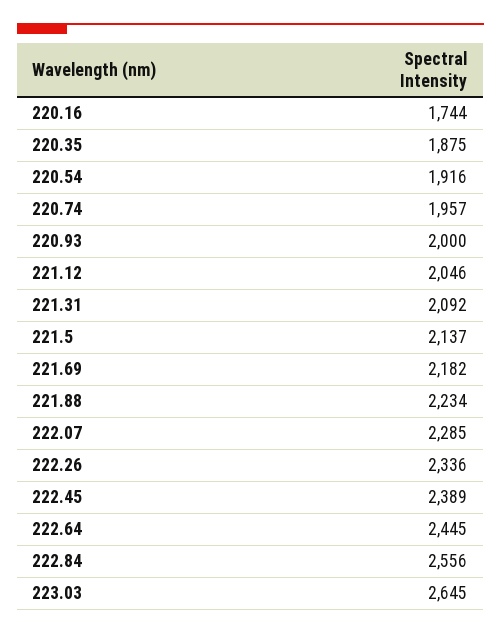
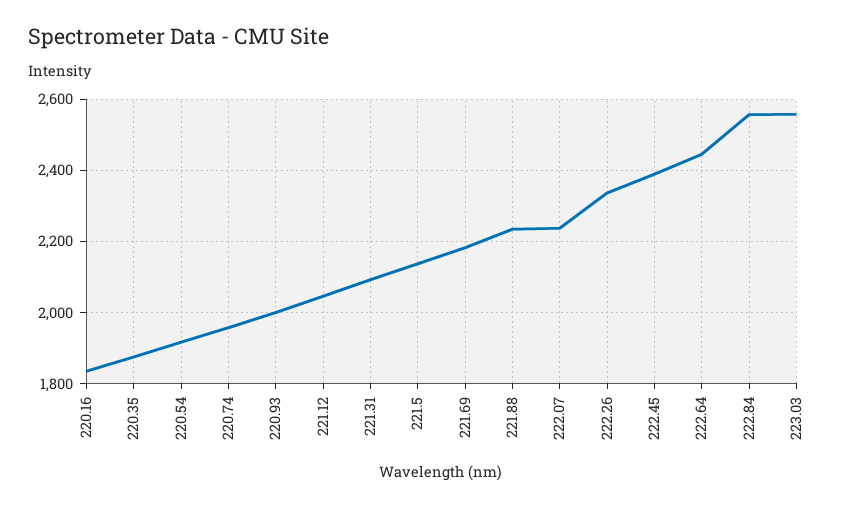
220.16: 1744 -> 1840
222.07: 2285 -> 2240
223.03: 2645 -> 2560

